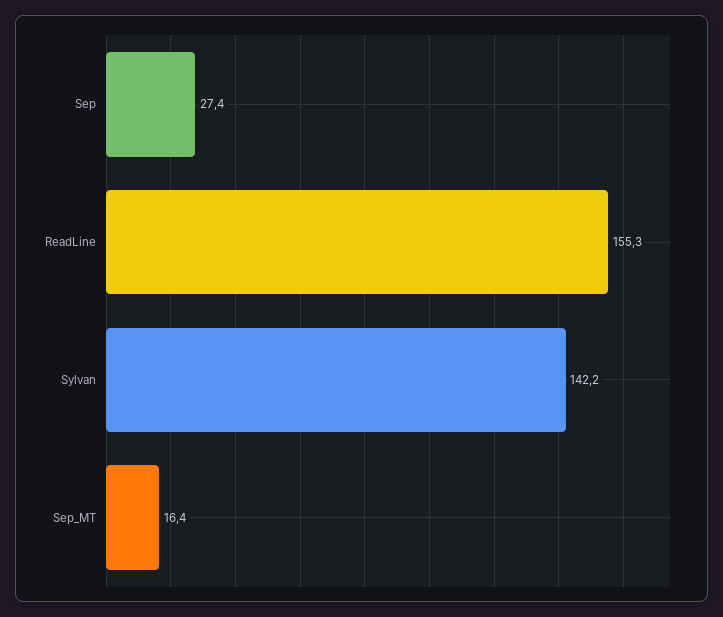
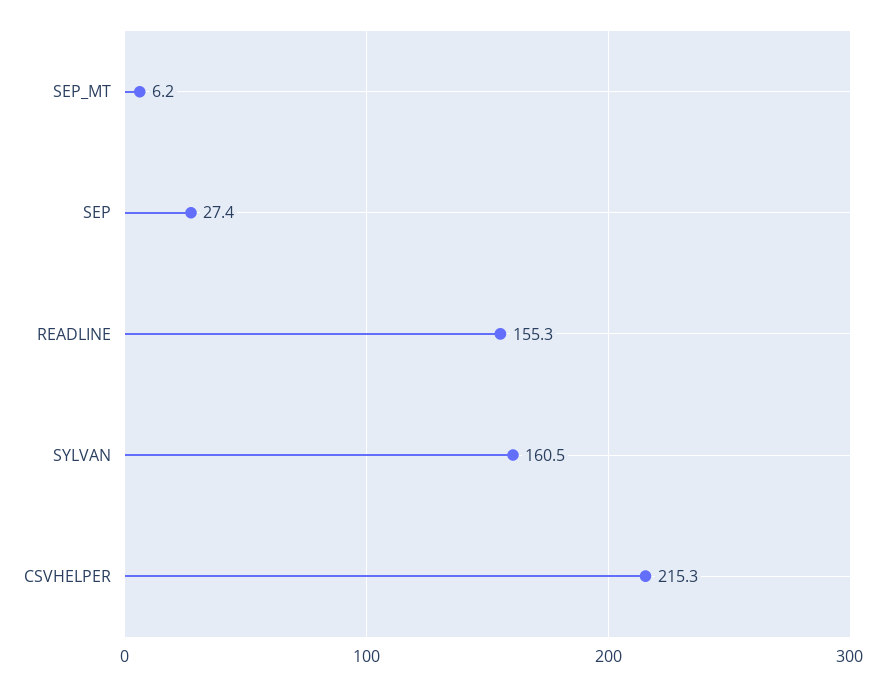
Sylvan: 142.2 -> 160.5
Sep_MT: 16.4 -> 6.2
CSVHELPER: none -> 215.3

